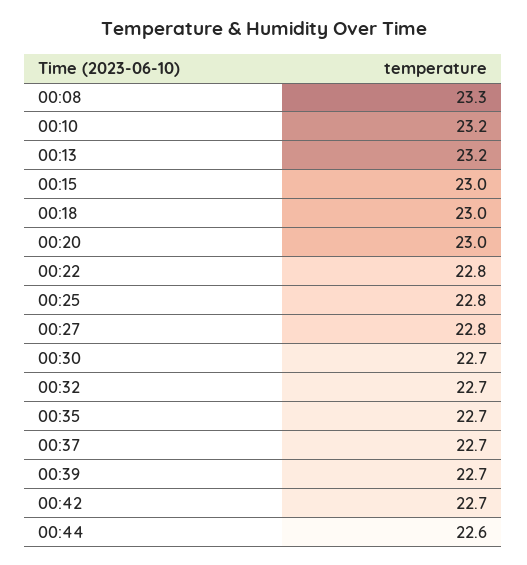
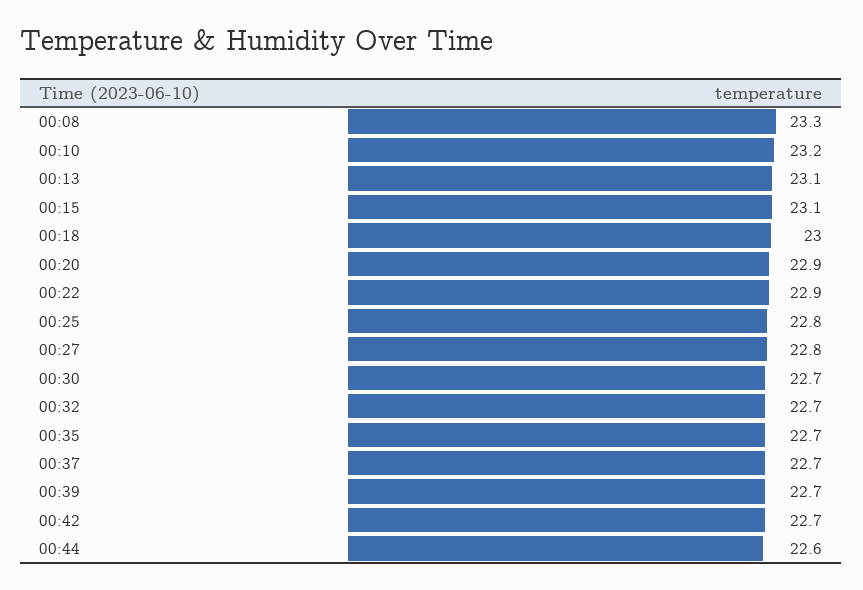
00:13: 23.2 -> 23.1
00:15: 23 -> 23.1
00:20: 23 -> 22.9
00:22: 22.8 -> 22.9

